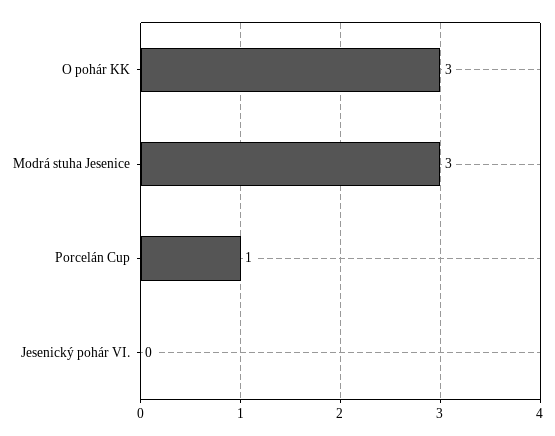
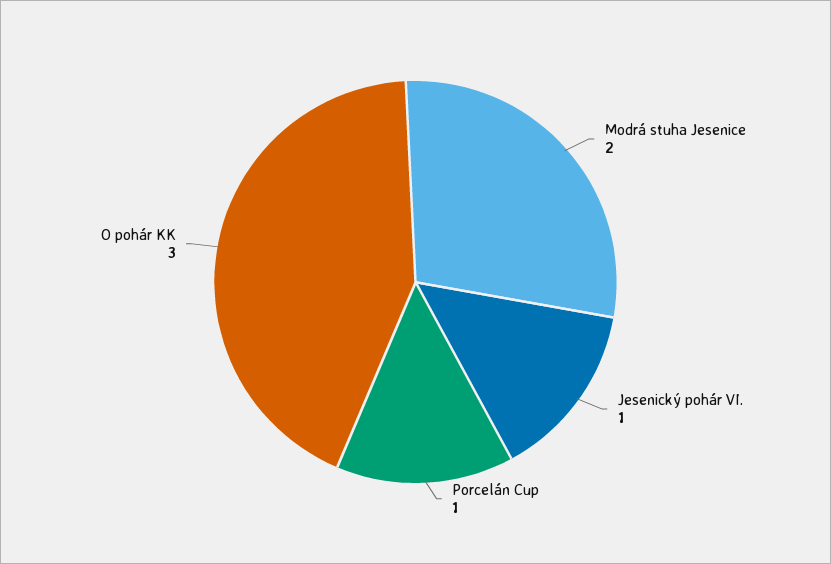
Modrá stuha Jesenice: 3 -> 2
Jesenický pohár VI.: 0 -> 1

